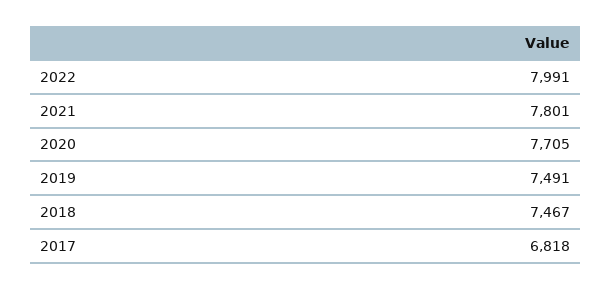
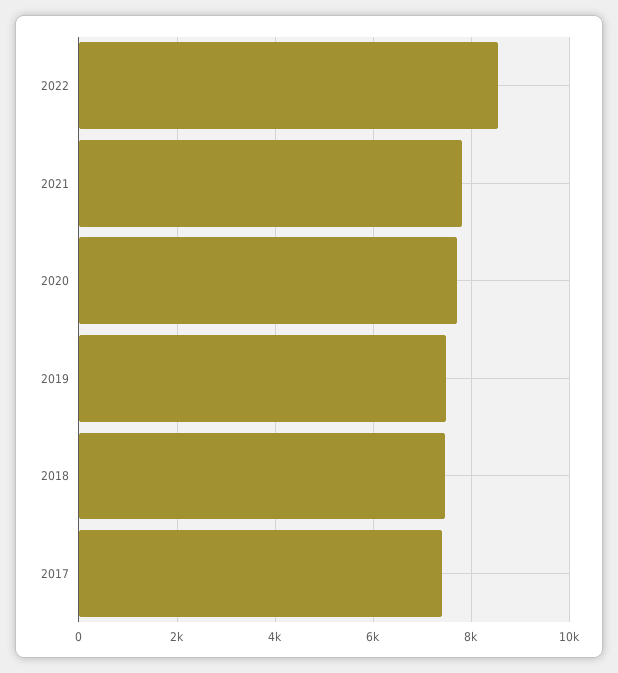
2022: 7991 -> 8600
2017: 6818 -> 7400

